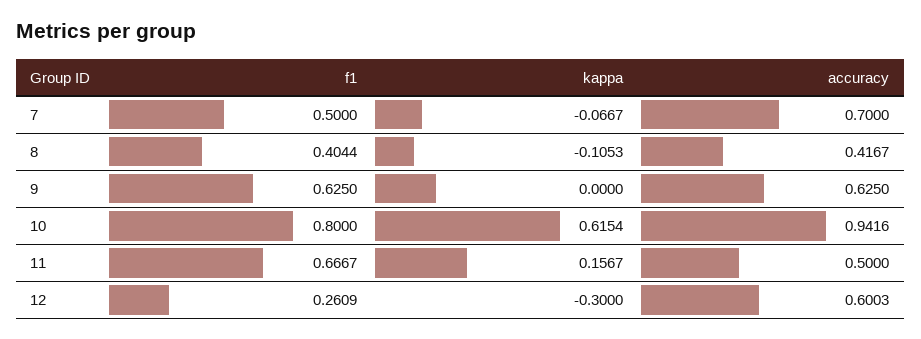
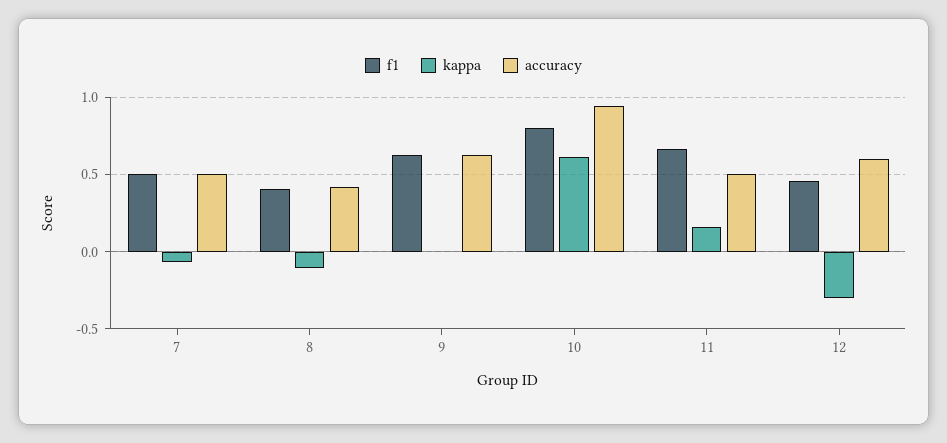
accuracy, 7: 0.7 -> 0.5
f1, 12: 0.2609 -> 0.45

